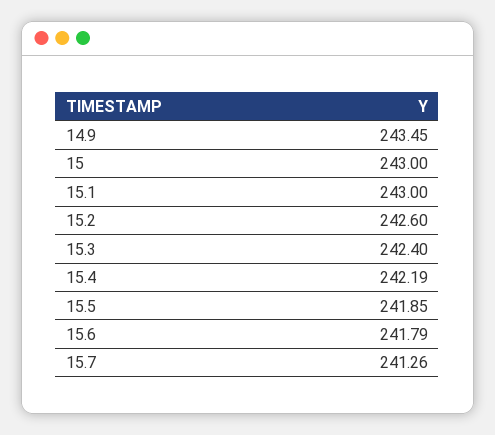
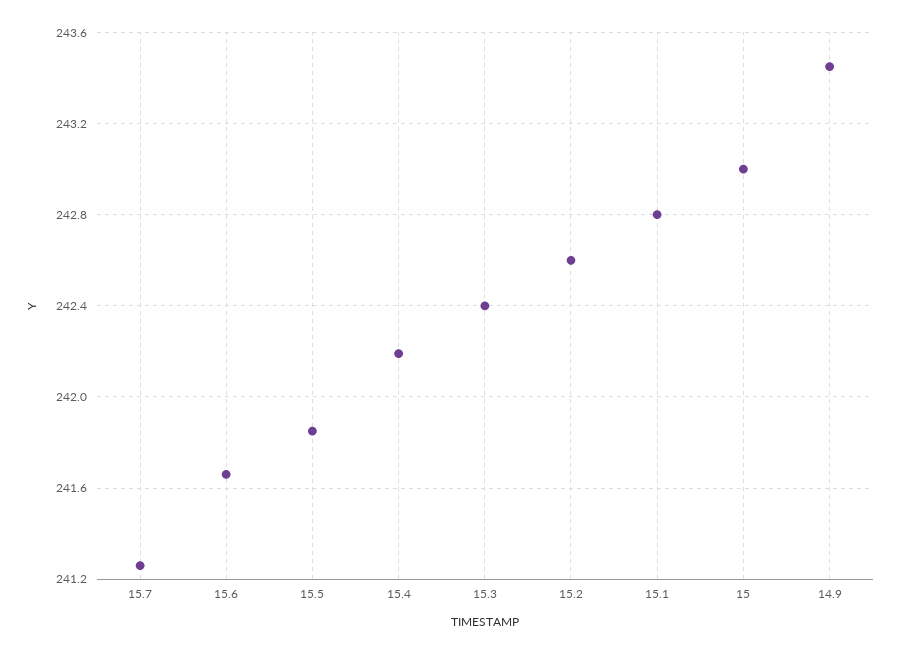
15.1: 243 -> 242.8
15.6: 241.79 -> 241.65

